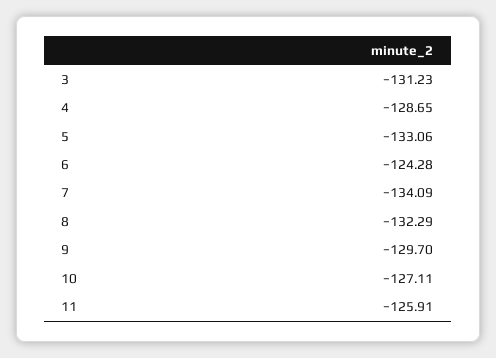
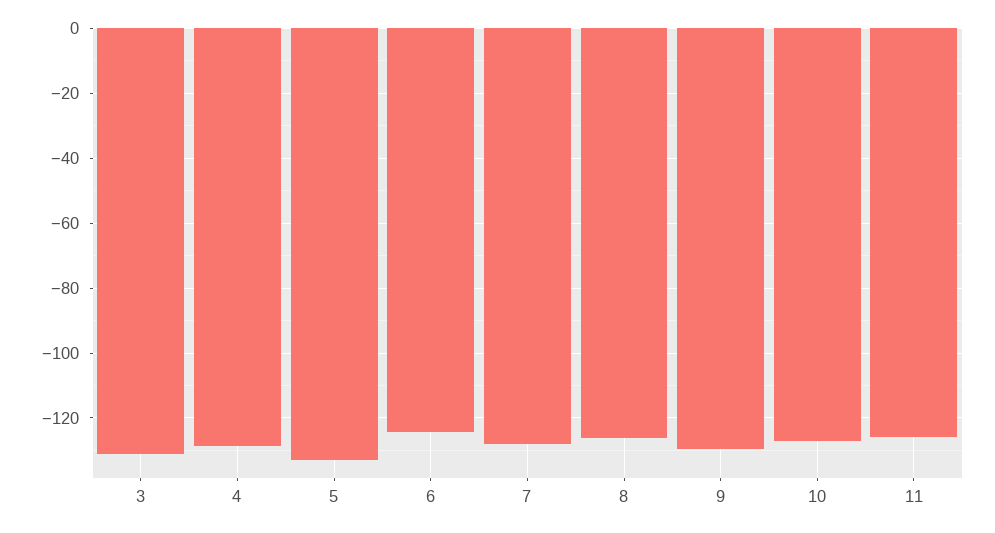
7: -134.09 -> -128
8: -132.29 -> -126

